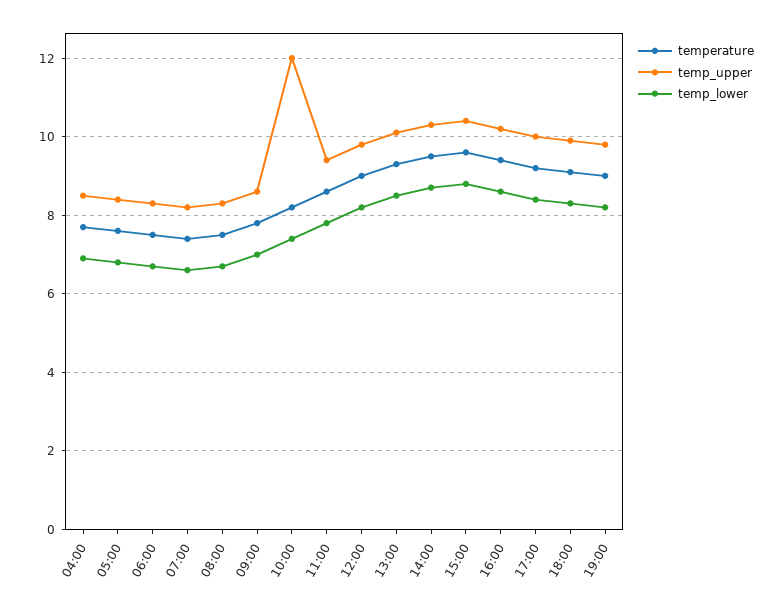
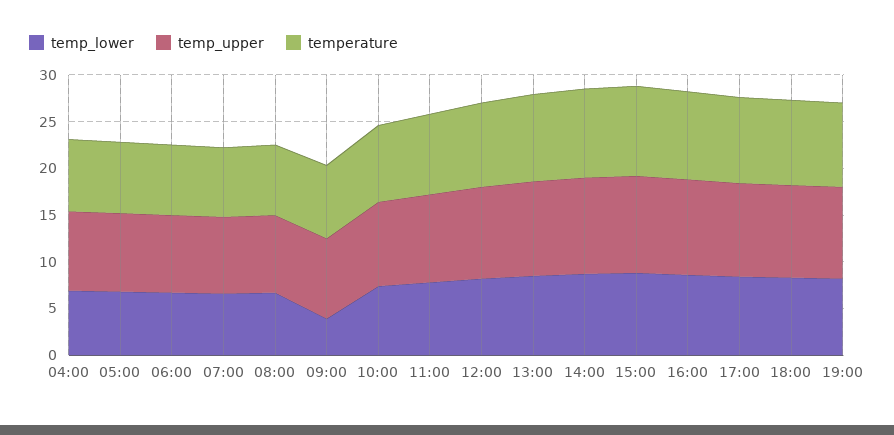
temp_lower, 09:00: 7 -> 4
temp_upper, 10:00: 12 -> 9

